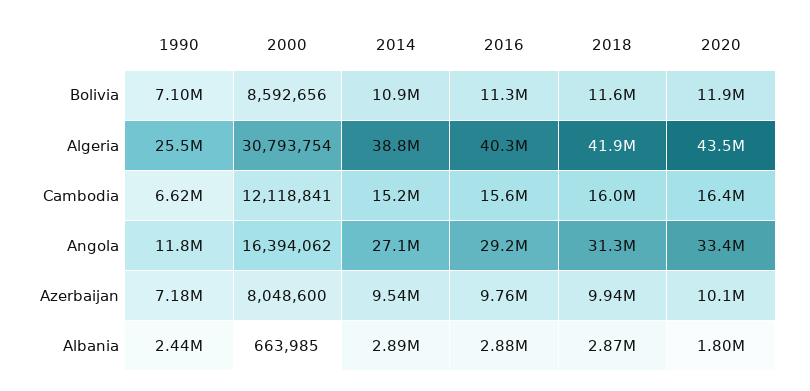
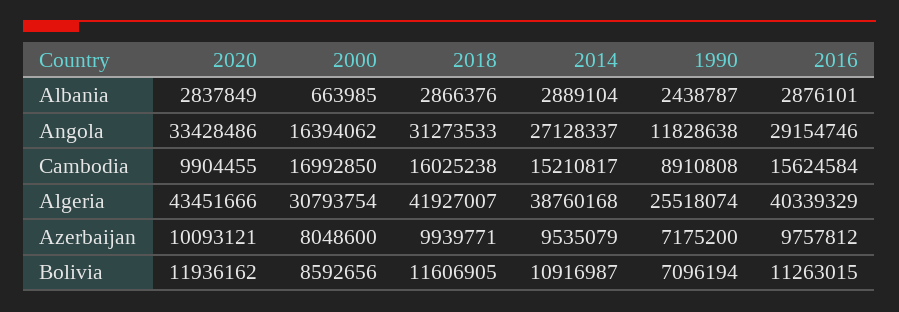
1990, Cambodia: 6620000 -> 8910808
2000, Cambodia: 12118841 -> 16992850
2020, Cambodia: 16400000 -> 9904455
2020, Albania: 1800000 -> 2837849

